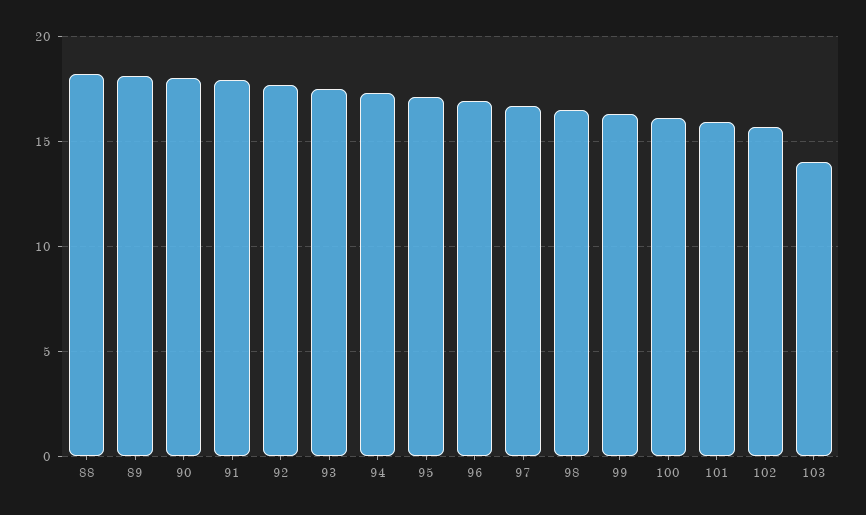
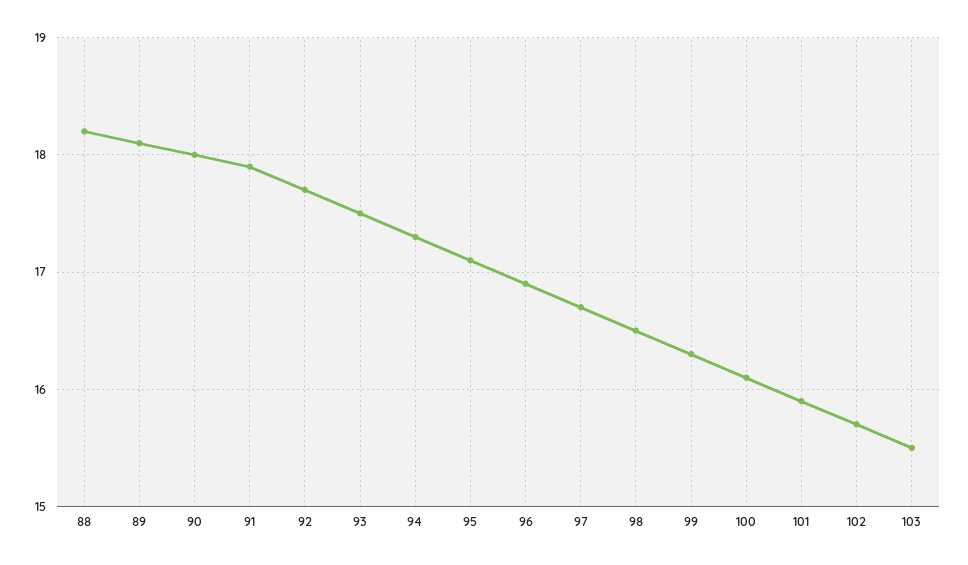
103: 14 -> 15.5

